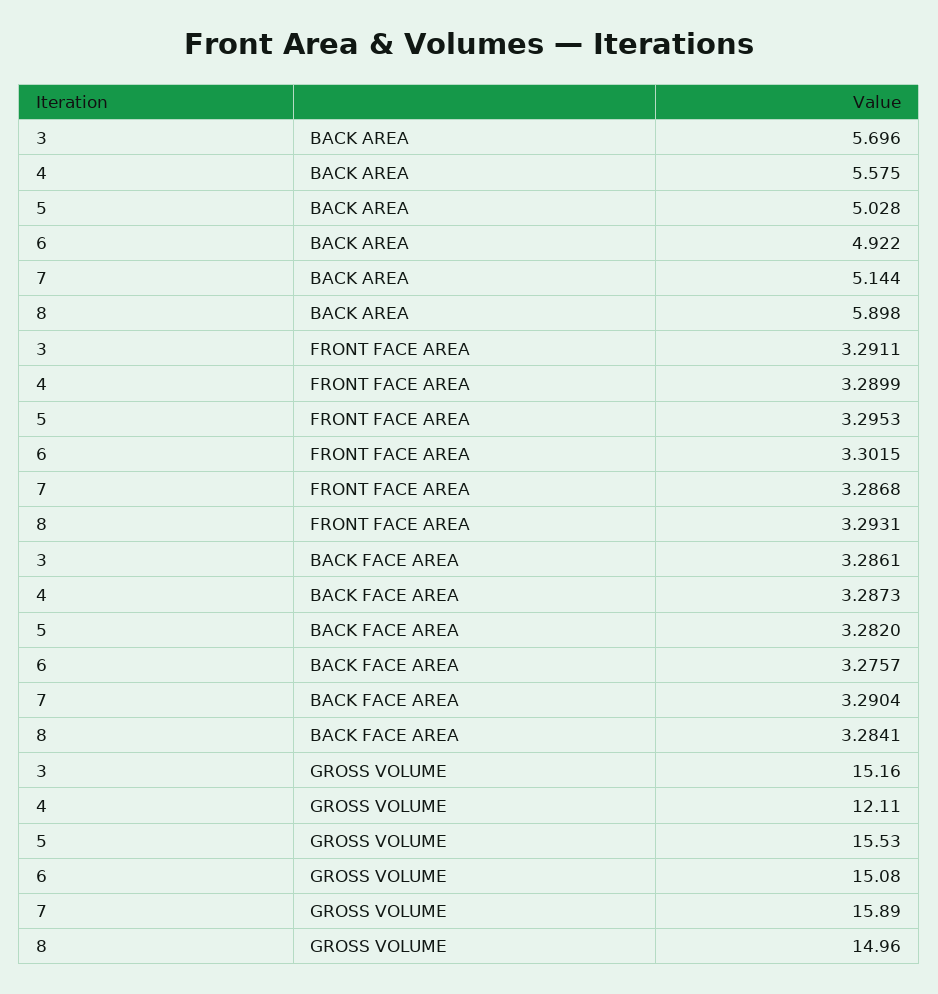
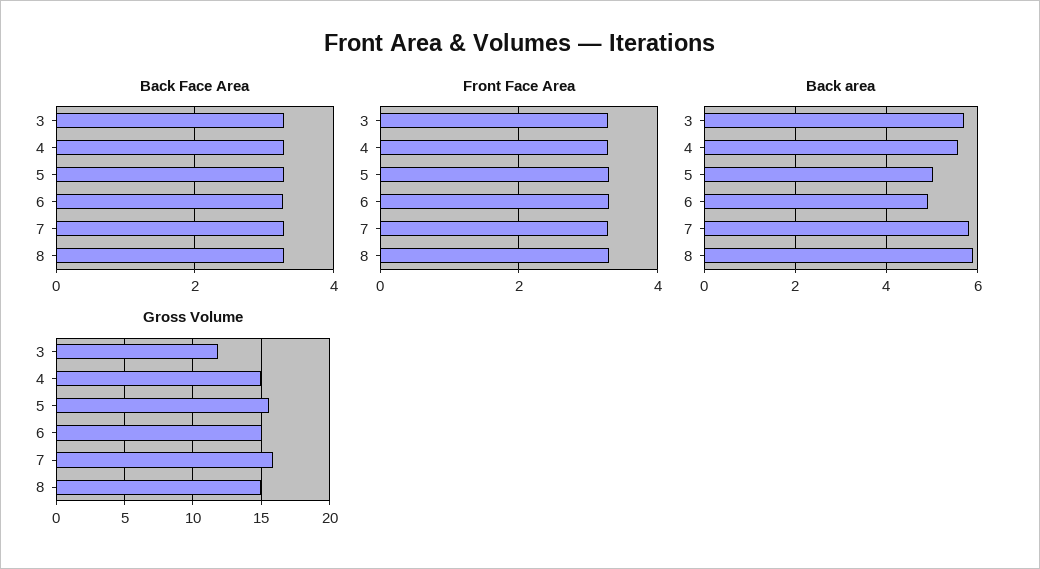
BACK AREA, 7: 5.144 -> 5.8
GROSS VOLUME, 3: 15.16 -> 12
GROSS VOLUME, 4: 12.11 -> 15

